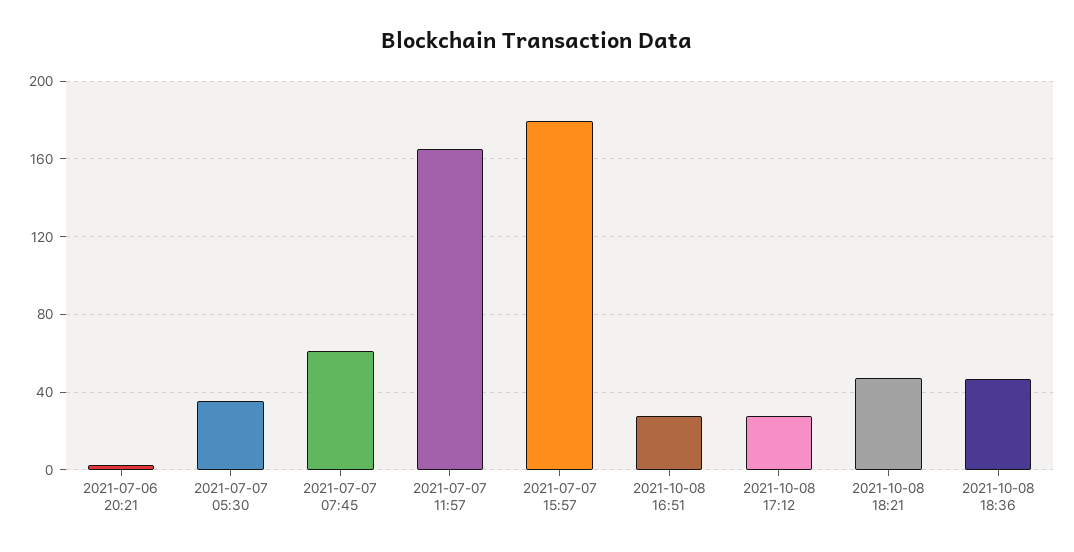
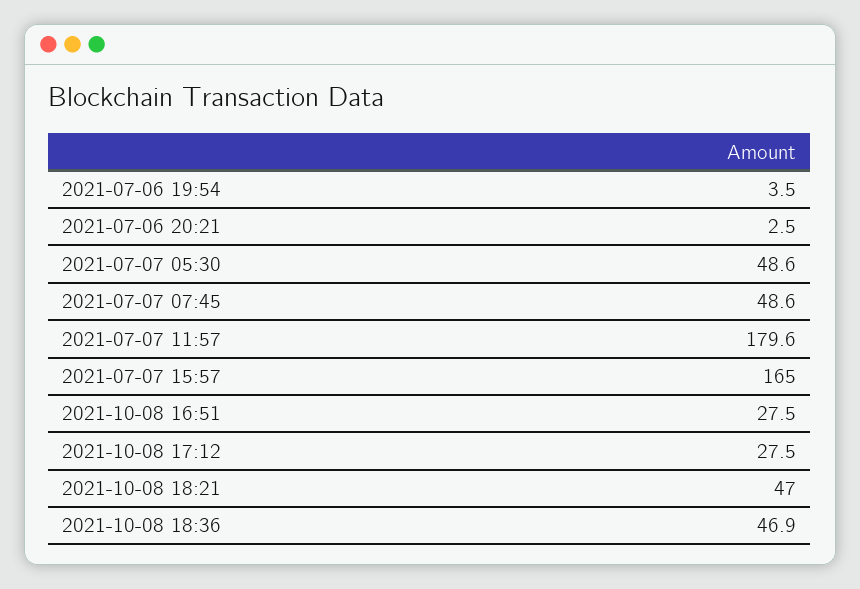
2021-07-07 05:30: 35 -> 48.6
2021-07-07 07:45: 60 -> 48.6
2021-07-07 11:57: 165 -> 179.6
2021-07-07 15:57: 180 -> 165
2021-07-06 19:54: none -> 3.5

